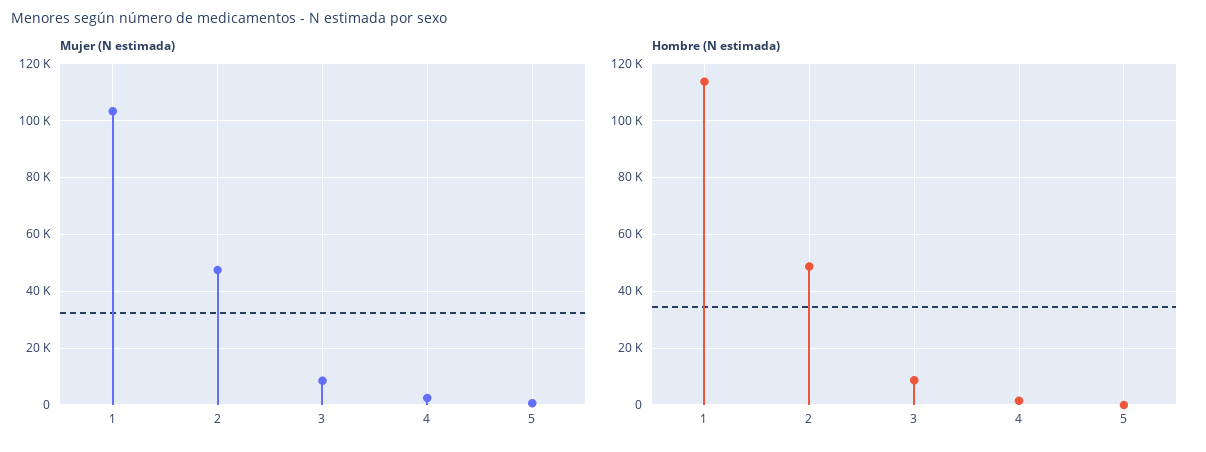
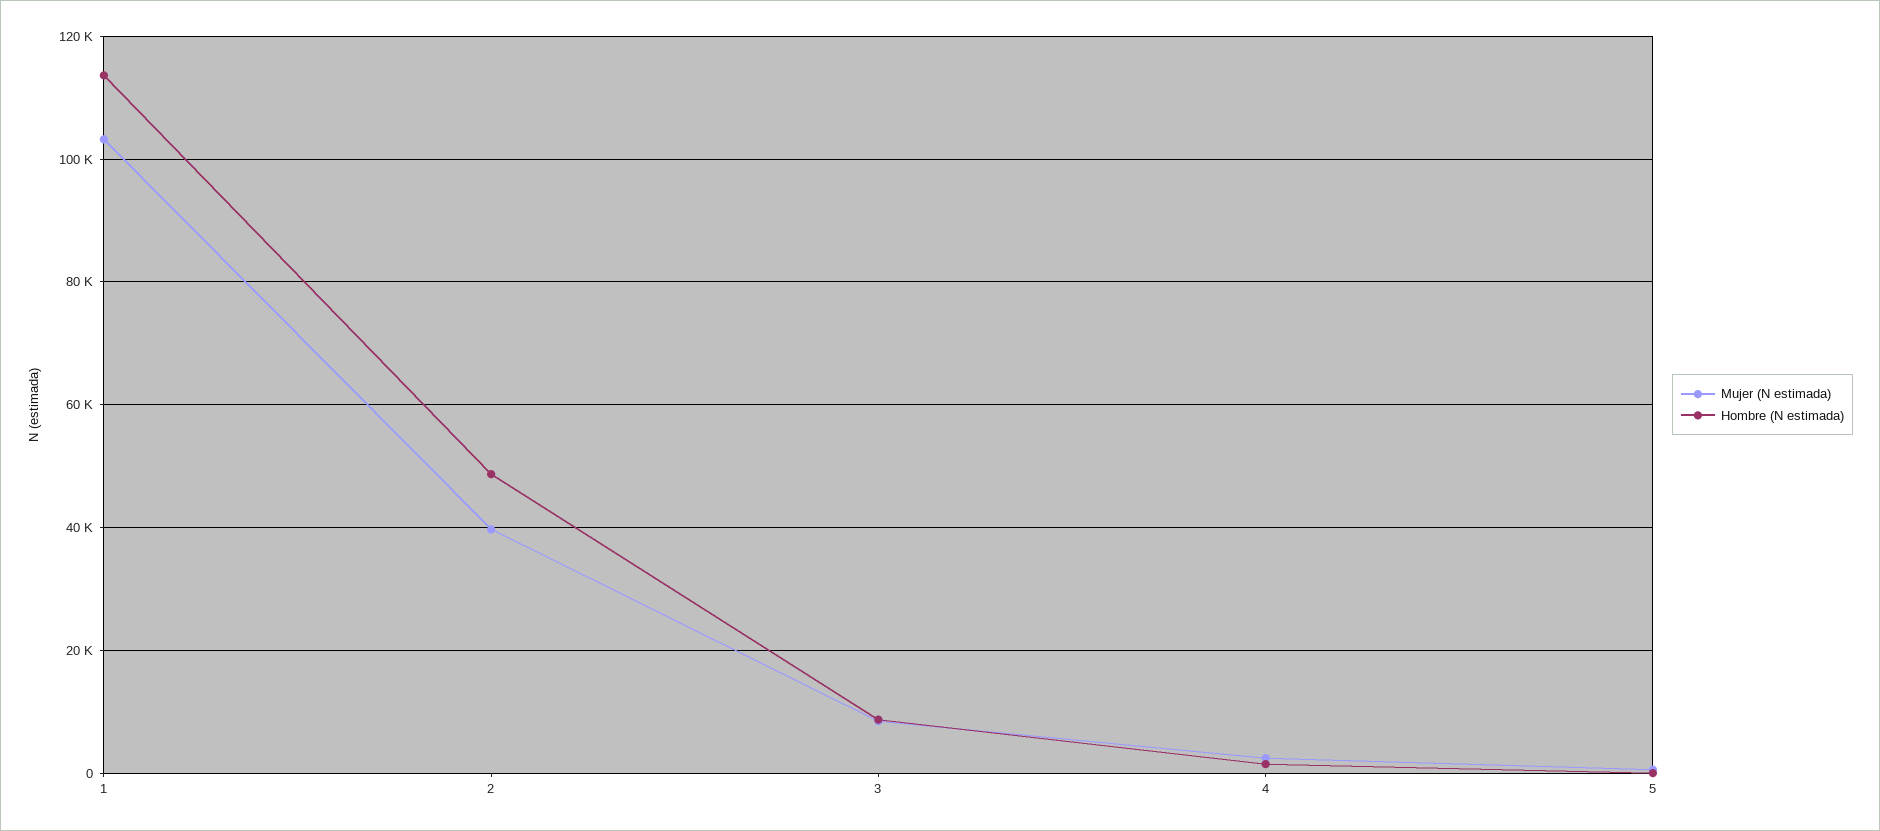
Mujer (N estimada), 2: 47500 -> 40000

